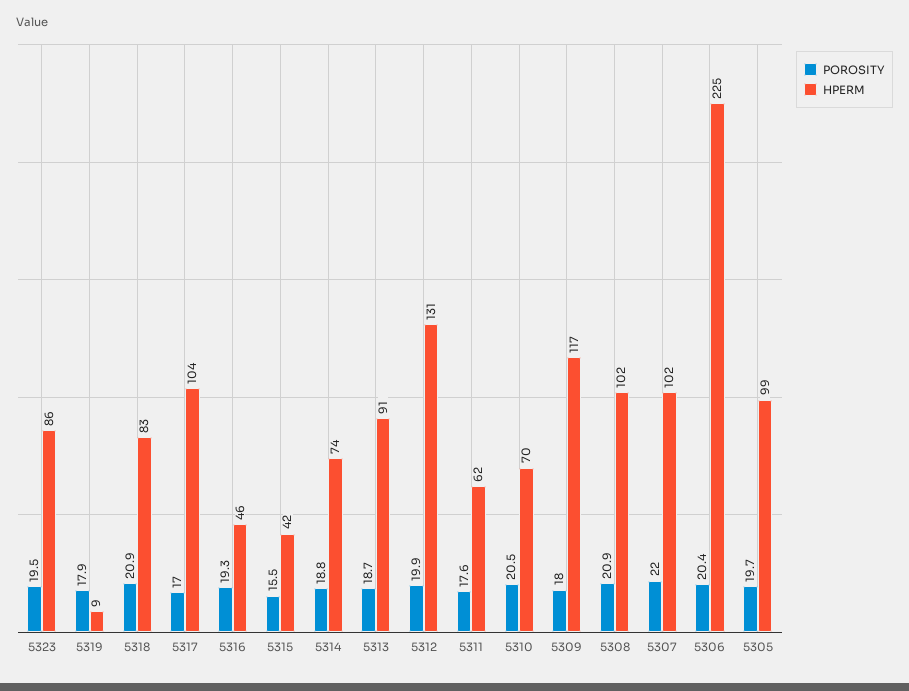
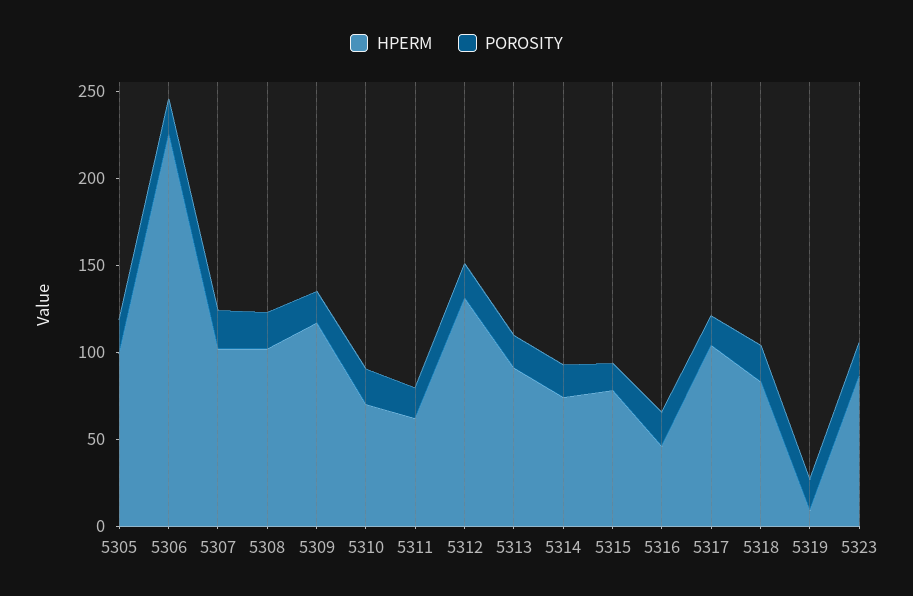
HPERM, 5315: 42 -> 80

